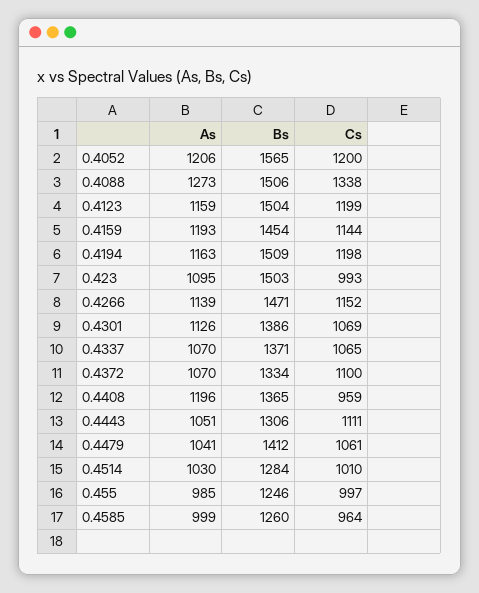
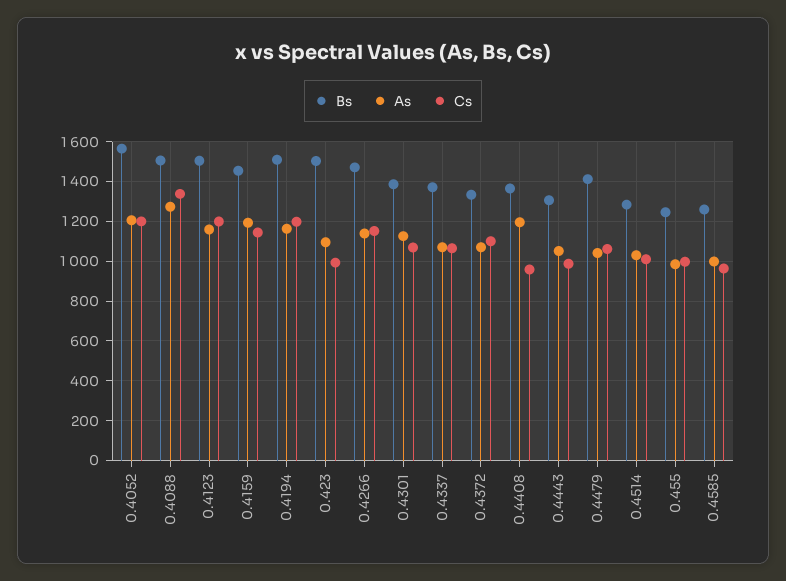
Cs, 0.4443: 1111 -> 1000

